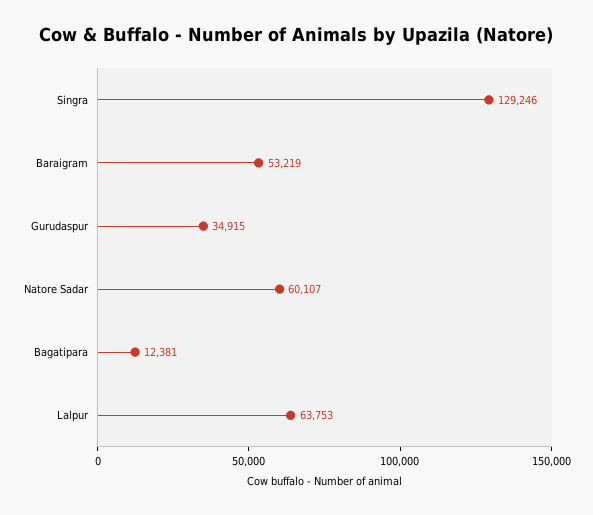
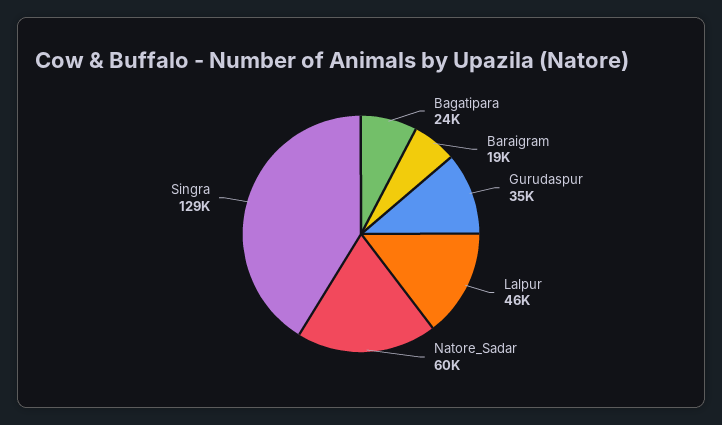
Baraigram: 53219 -> 19000
Bagatipara: 12381 -> 24000
Lalpur: 63753 -> 46000

